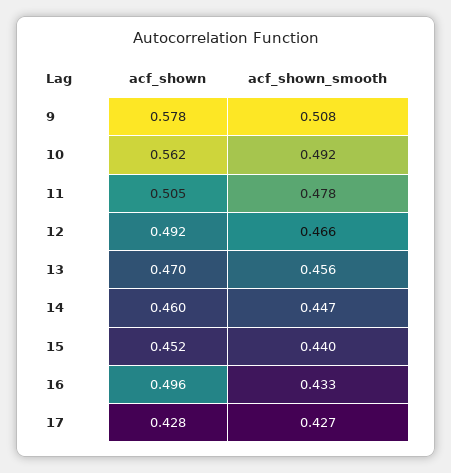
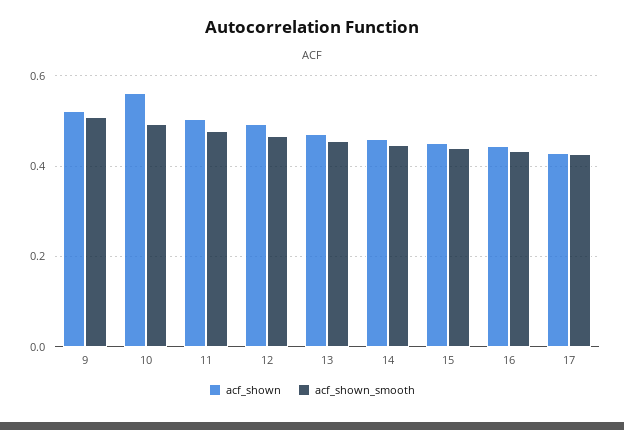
acf_shown, 9: 0.578 -> 0.52
acf_shown, 16: 0.496 -> 0.44

